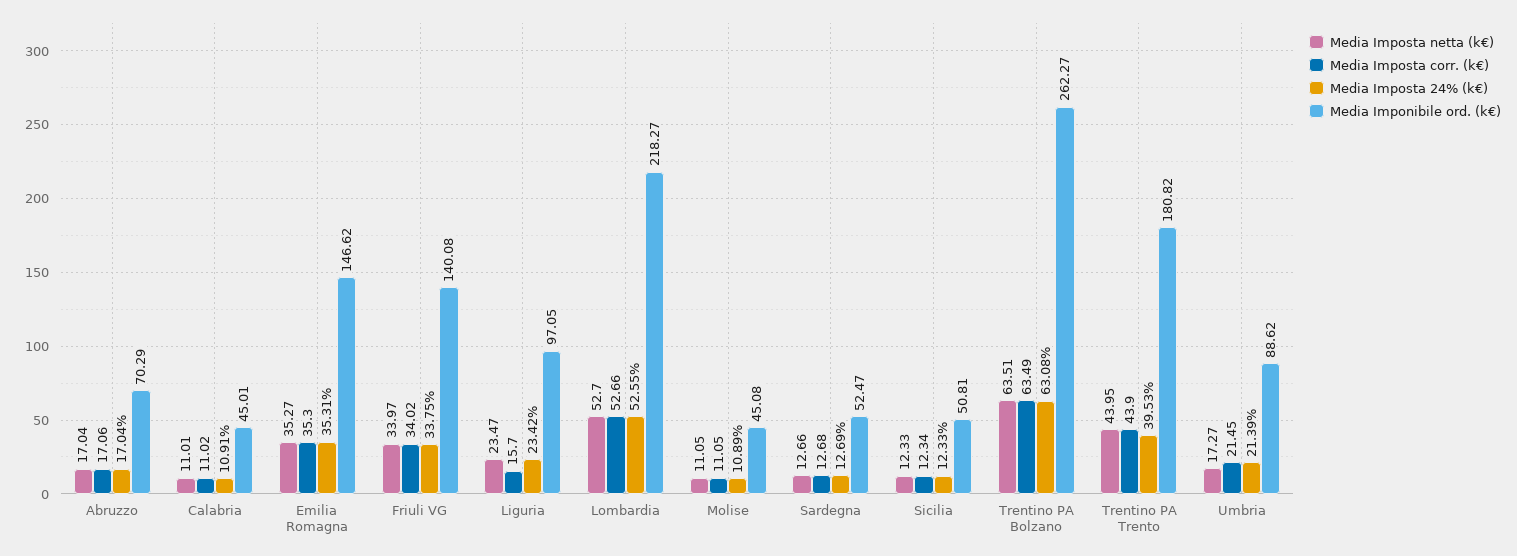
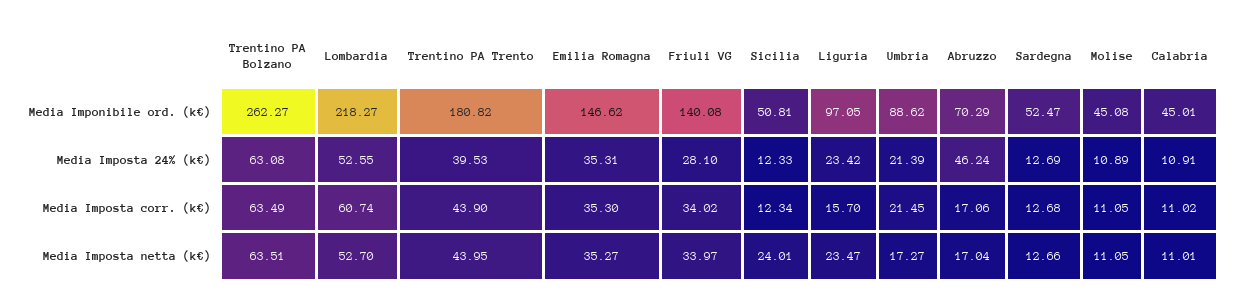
Media Imposta 24% (k€), Abruzzo: 17.04 -> 46.24
Media Imposta 24% (k€), Friuli VG: 33.75 -> 28.1
Media Imposta corr. (k€), Lombardia: 52.66 -> 60.74
Media Imposta netta (k€), Sicilia: 12.33 -> 24.01

